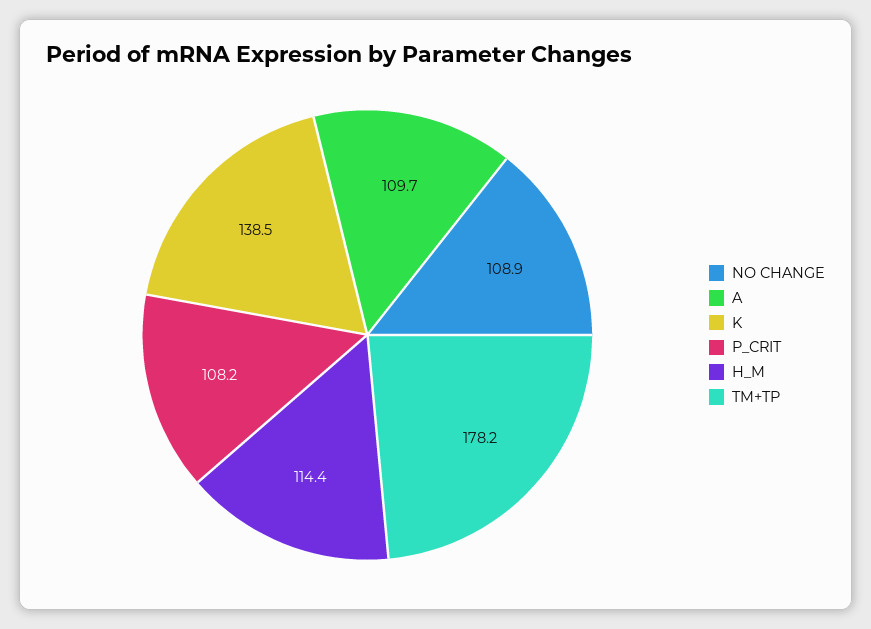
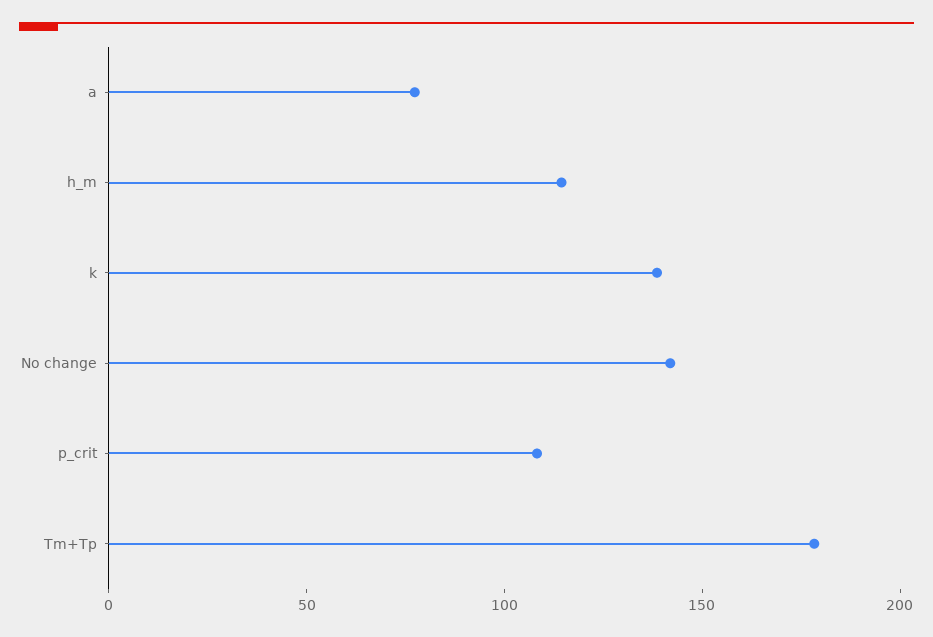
NO CHANGE: 108.9 -> 140
A: 109.7 -> 80

